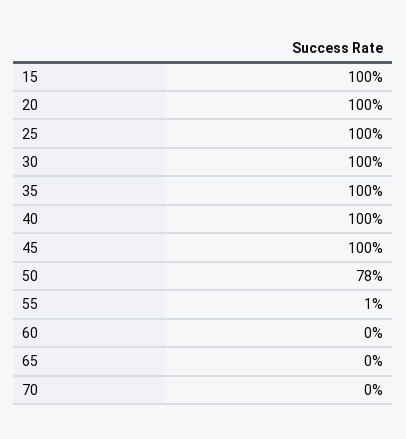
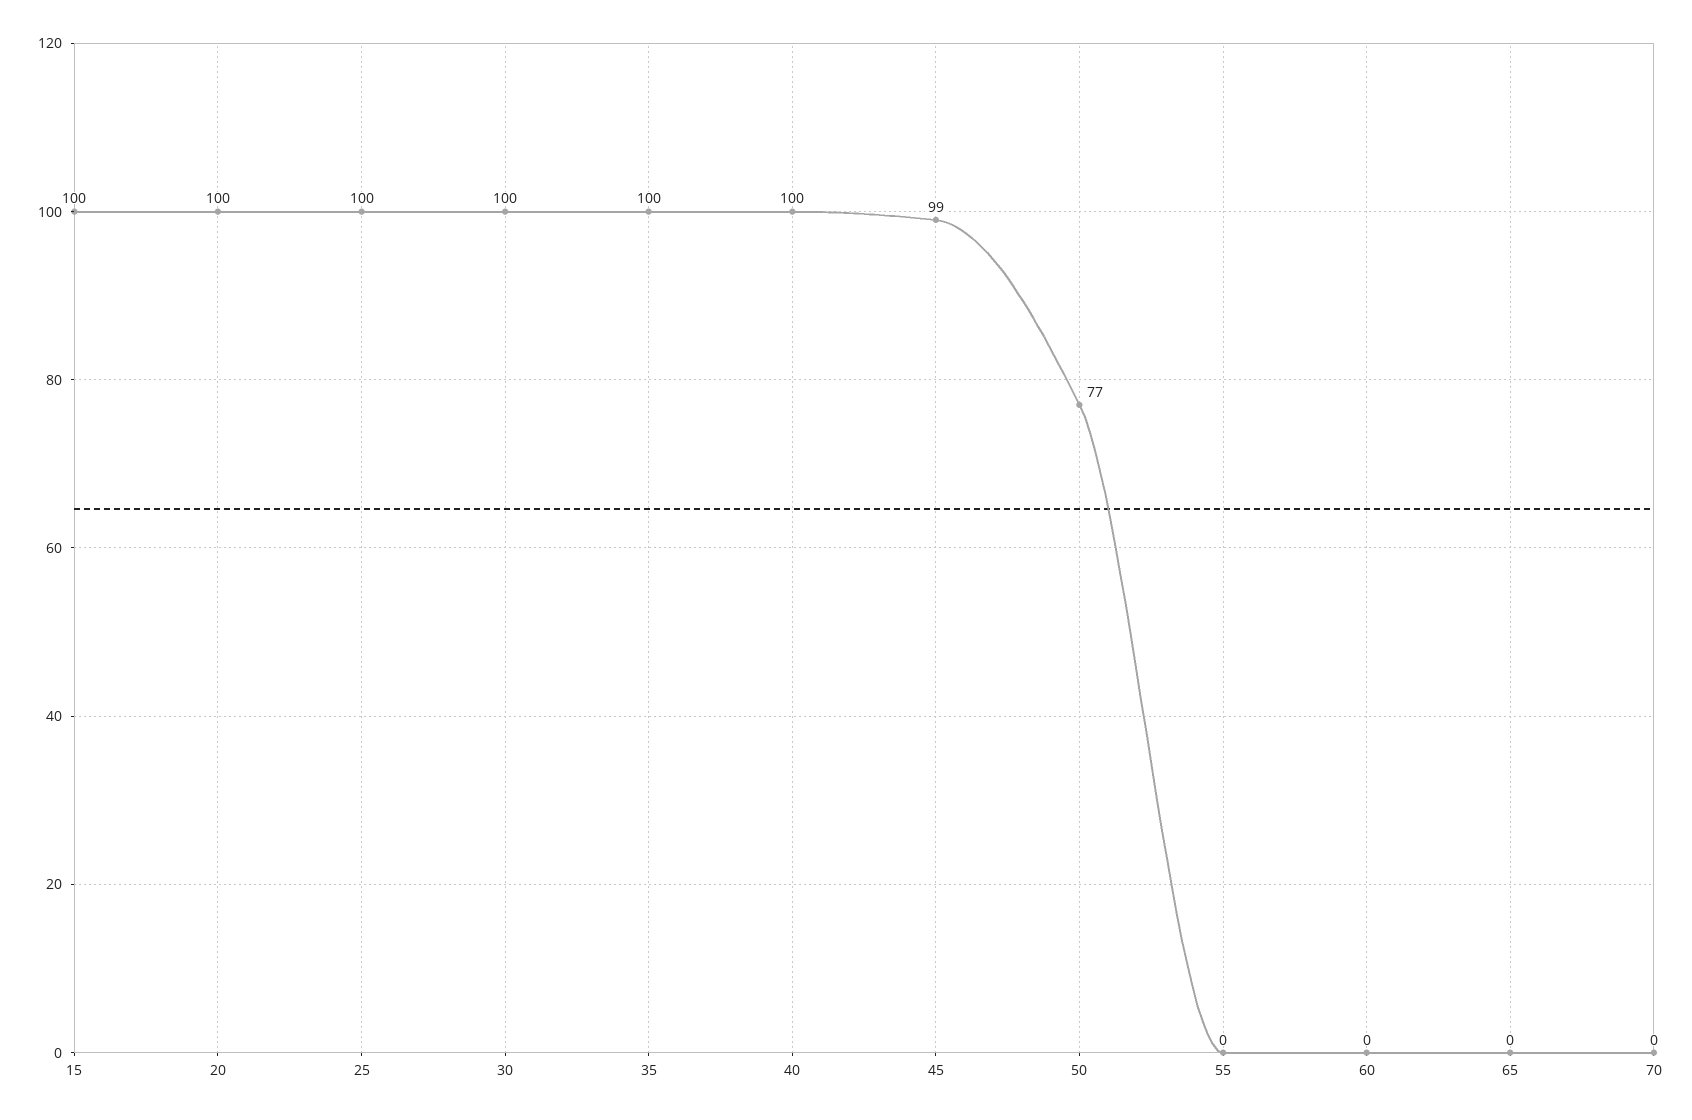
45: 100 -> 99
50: 78 -> 77
55: 1 -> 0

